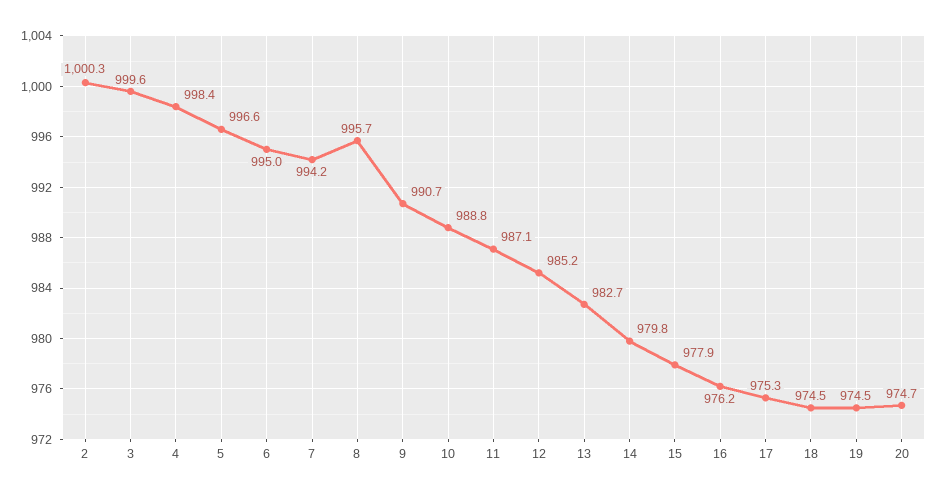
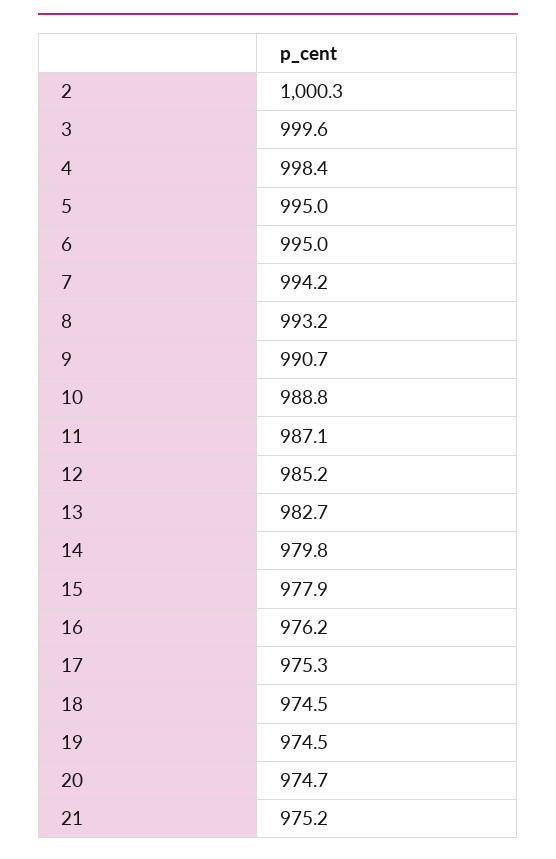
5: 996.6 -> 995
8: 995.7 -> 993.2
21: none -> 975.2

